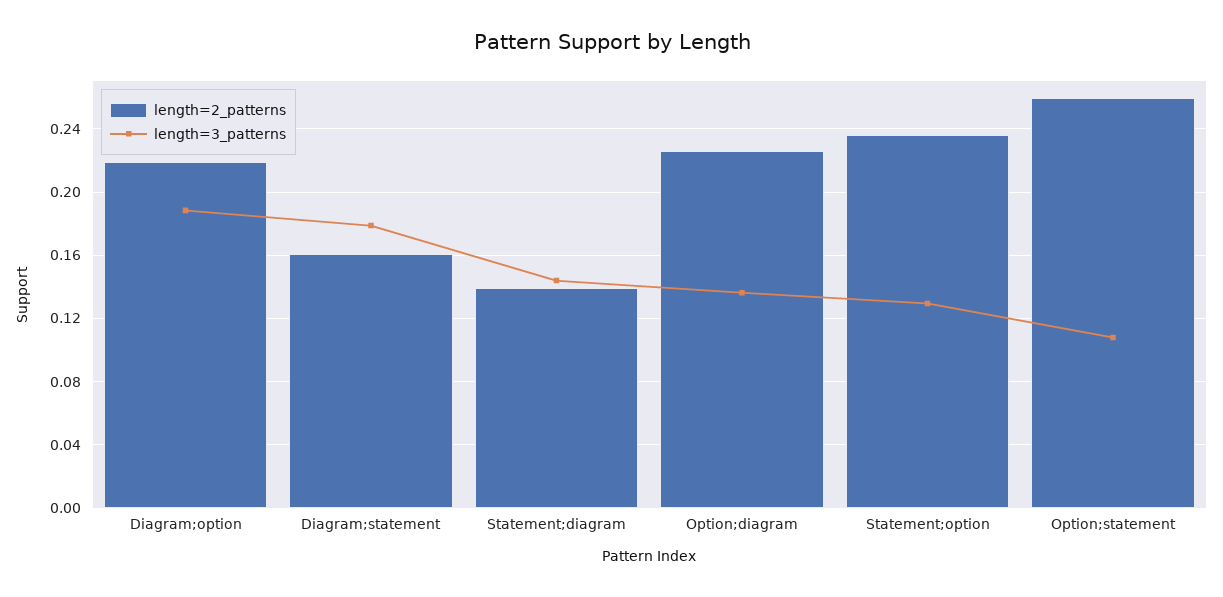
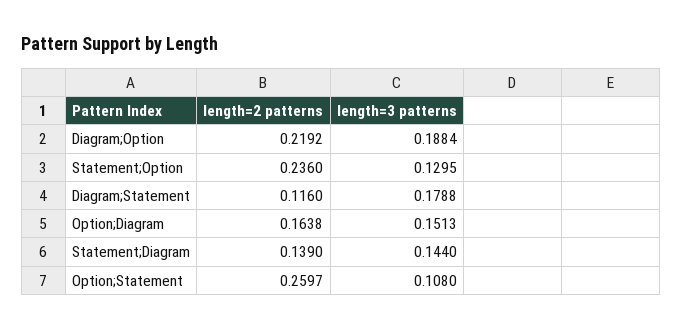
length=2_patterns, Diagram;statement: 0.16 -> 0.116
length=2_patterns, Option;diagram: 0.225 -> 0.1638
length=3_patterns, Option;diagram: 0.135 -> 0.1513

